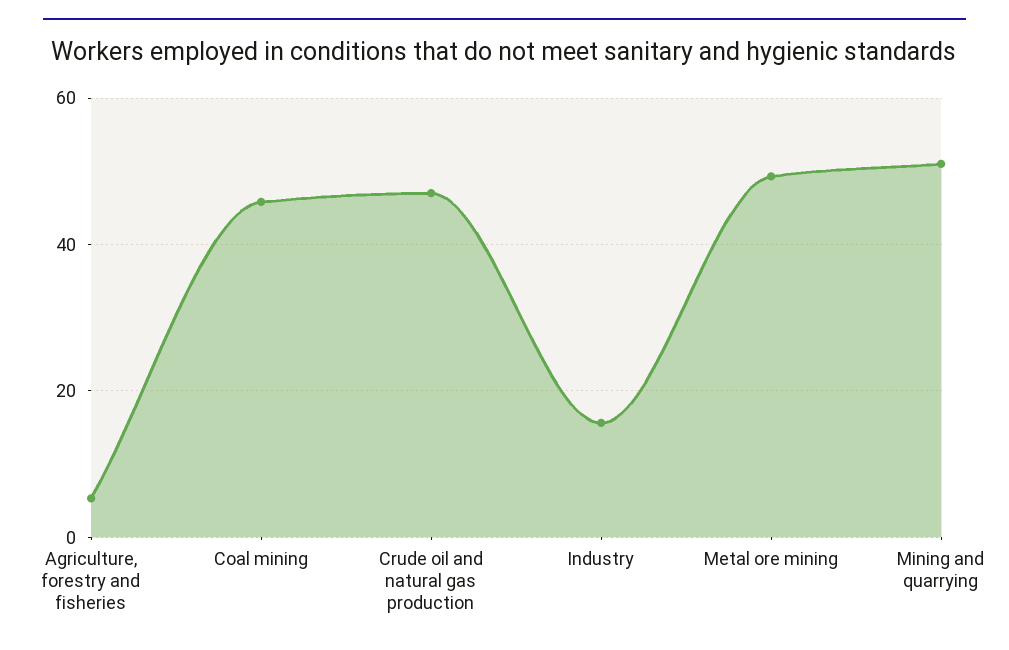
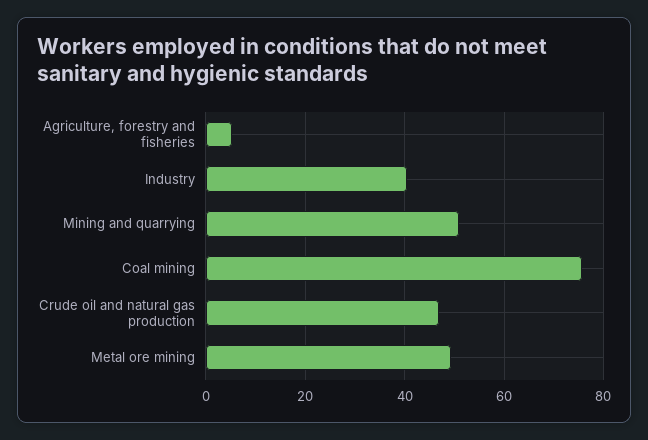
Coal mining: 46 -> 76
Industry: 16 -> 40

